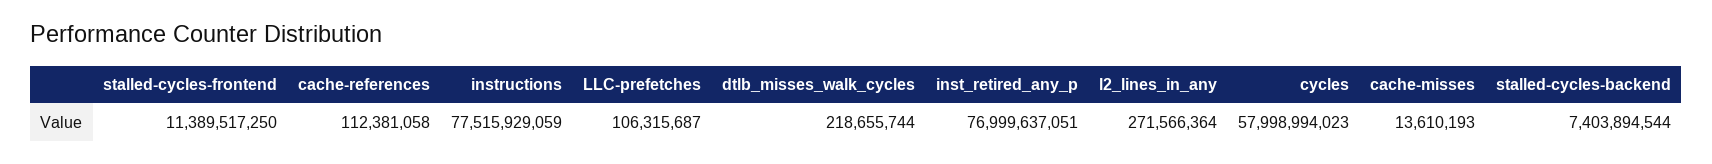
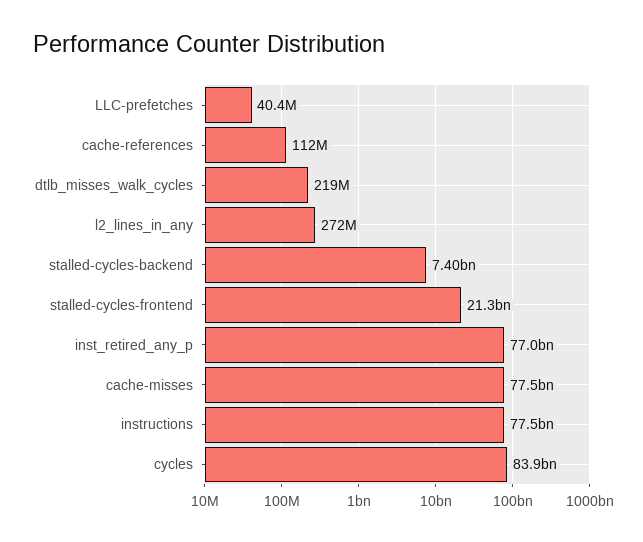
stalled-cycles-frontend: 11389517250 -> 21300000000
LLC-prefetches: 106315687 -> 40400000
cycles: 57998994023 -> 83900000000
cache-misses: 13610193 -> 77500000000

